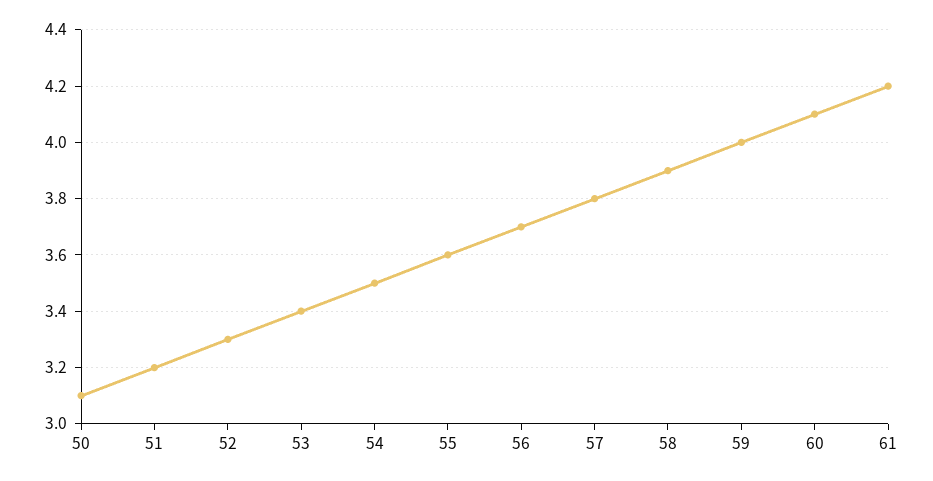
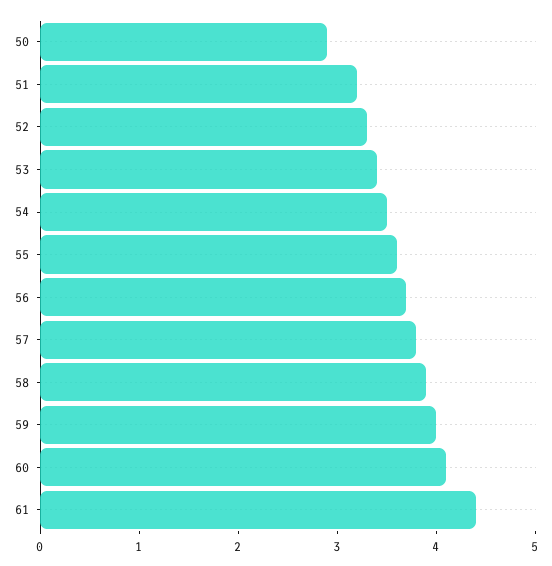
50: 3.1 -> 2.9
61: 4.2 -> 4.4

